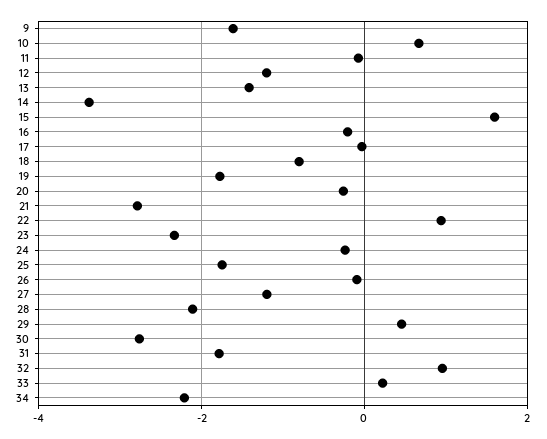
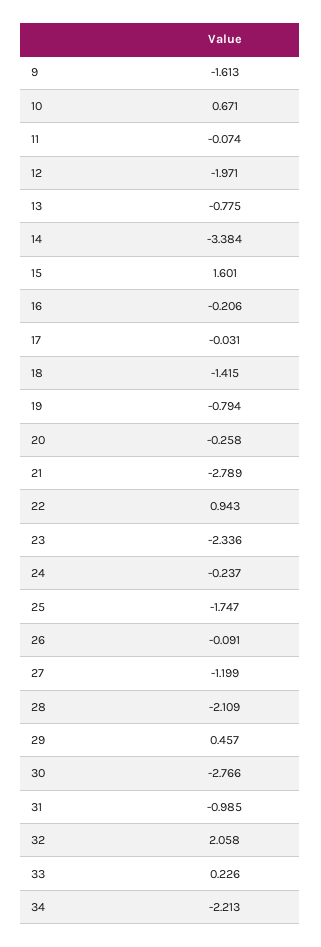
12: -1.2 -> -1.971
13: -1.4 -> -0.775
18: -0.8 -> -1.415
19: -1.8 -> -0.794
31: -1.8 -> -0.985
32: 1 -> 2.058

